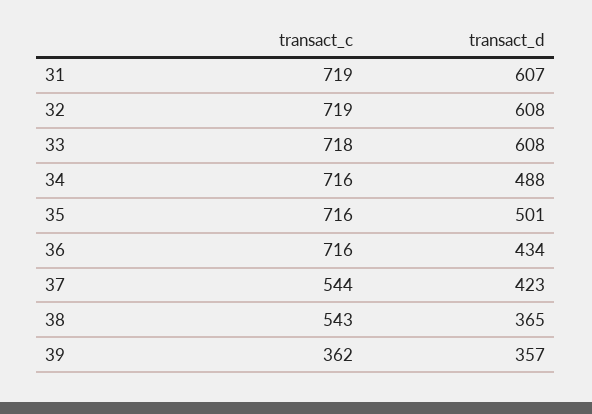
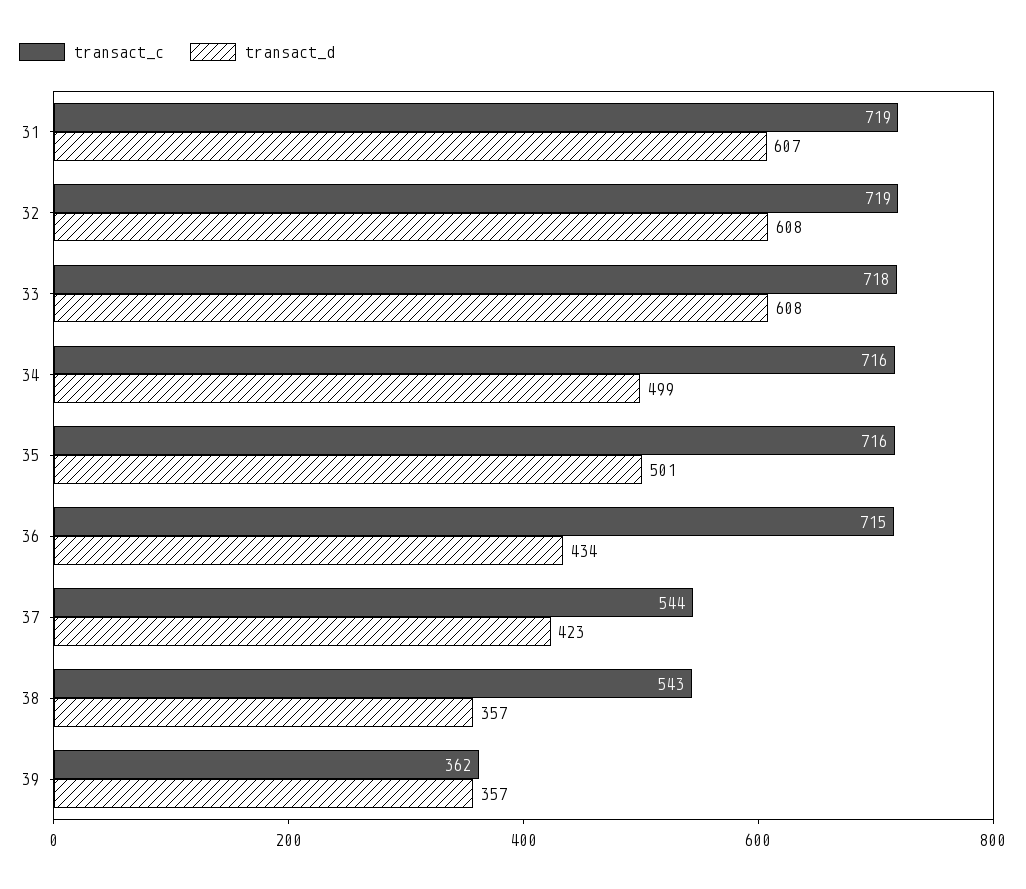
transact_d, 34: 488 -> 499
transact_c, 36: 716 -> 715
transact_d, 38: 365 -> 357

